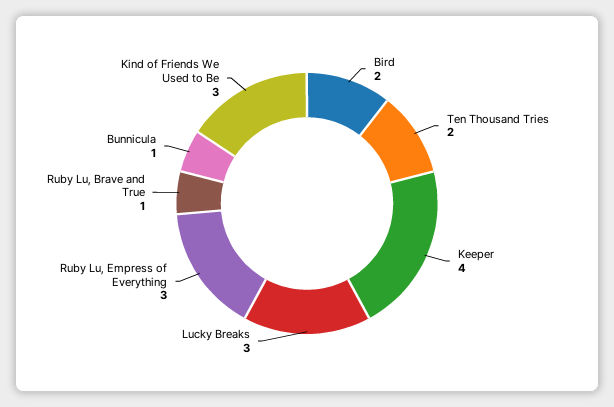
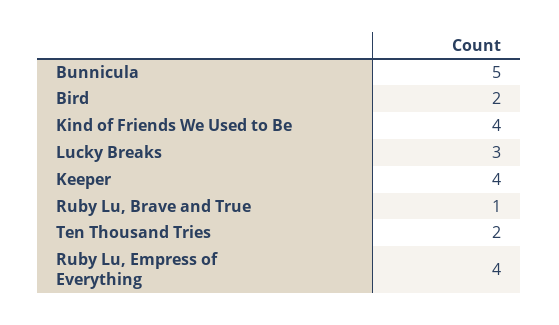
Ruby Lu, Empress of Everything: 3 -> 4
Bunnicula: 1 -> 5
Kind of Friends We Used to Be: 3 -> 4

